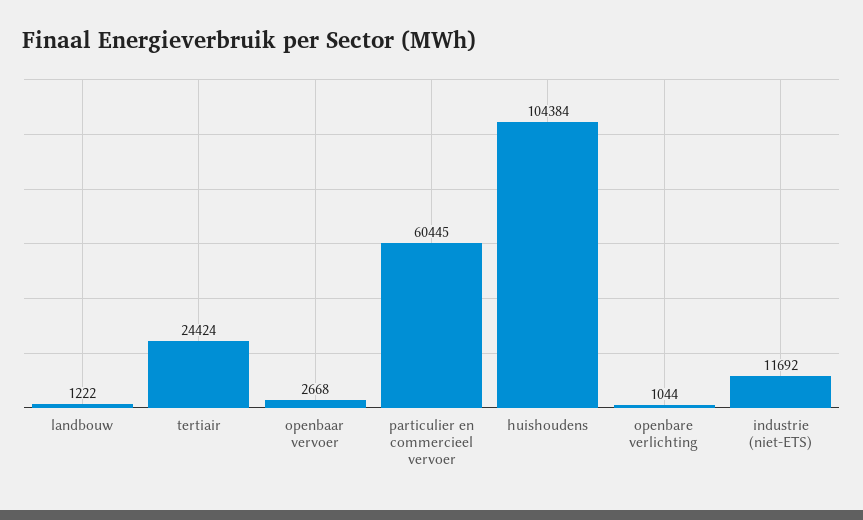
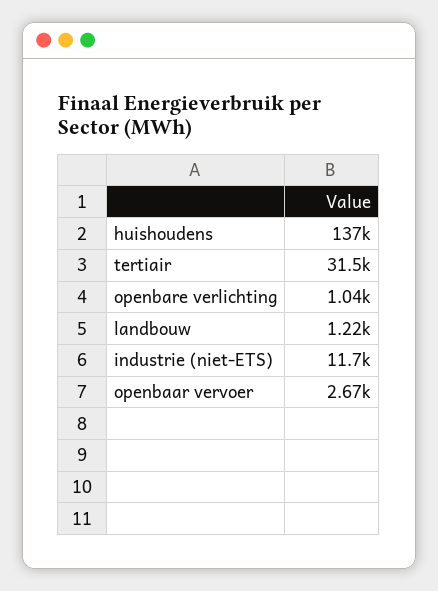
tertiair: 24424 -> 31500
particulier en commercieel vervoer: 60445 -> none
huishoudens: 104384 -> 137000

